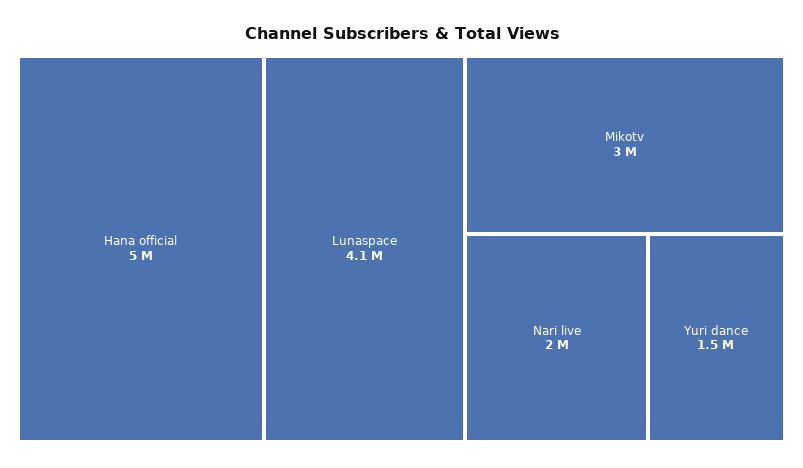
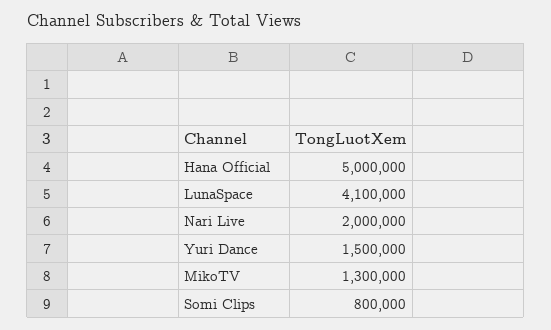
Mikotv: 3000000 -> 1300000
Somi Clips: none -> 800000

